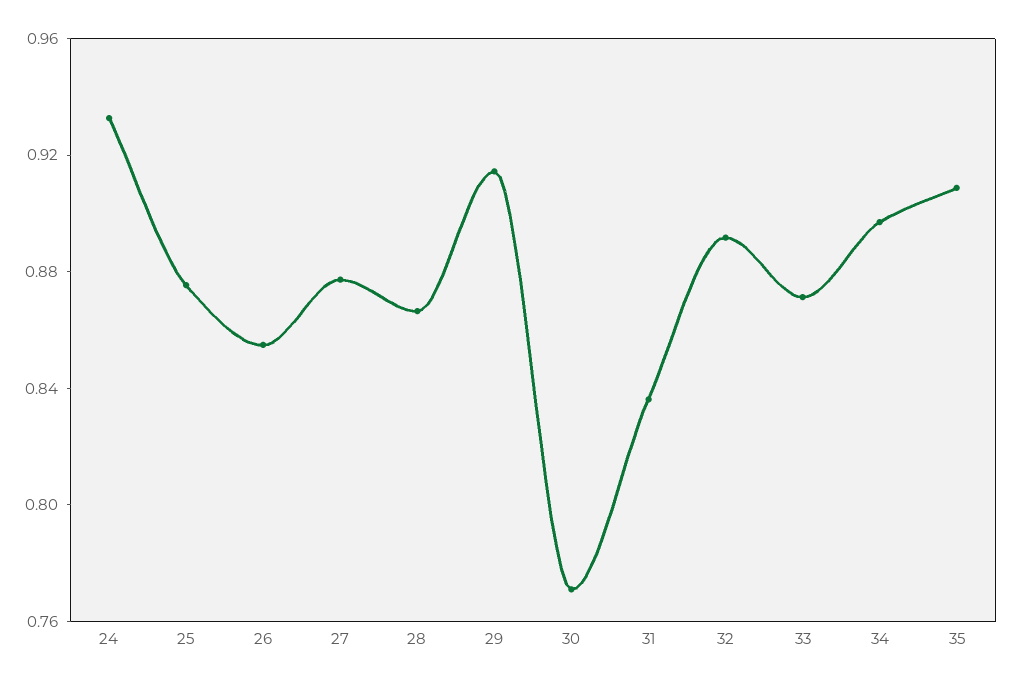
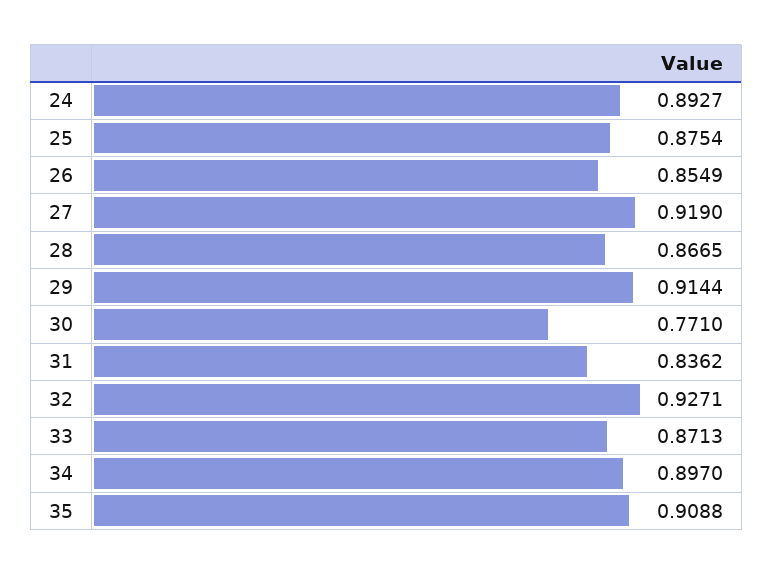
24: 0.93 -> 0.8927
27: 0.88 -> 0.919
32: 0.89 -> 0.9271

